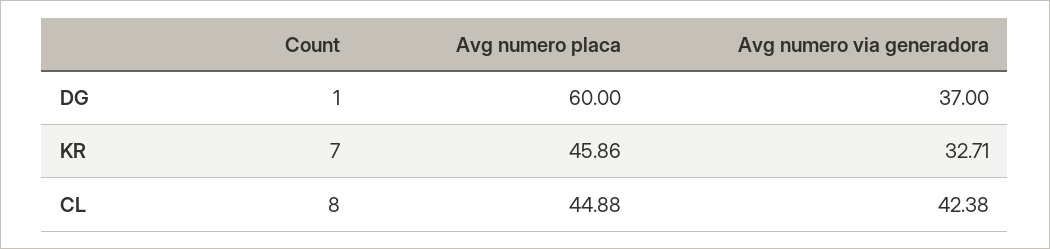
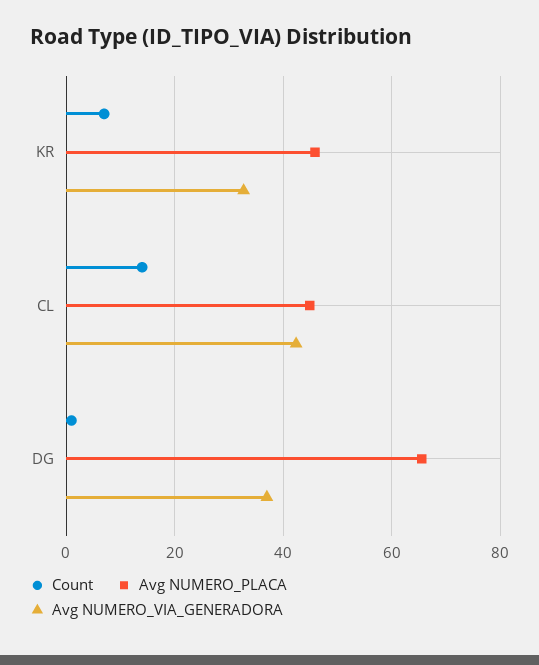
Avg numero placa, DG: 60 -> 66
Count, CL: 8 -> 14

